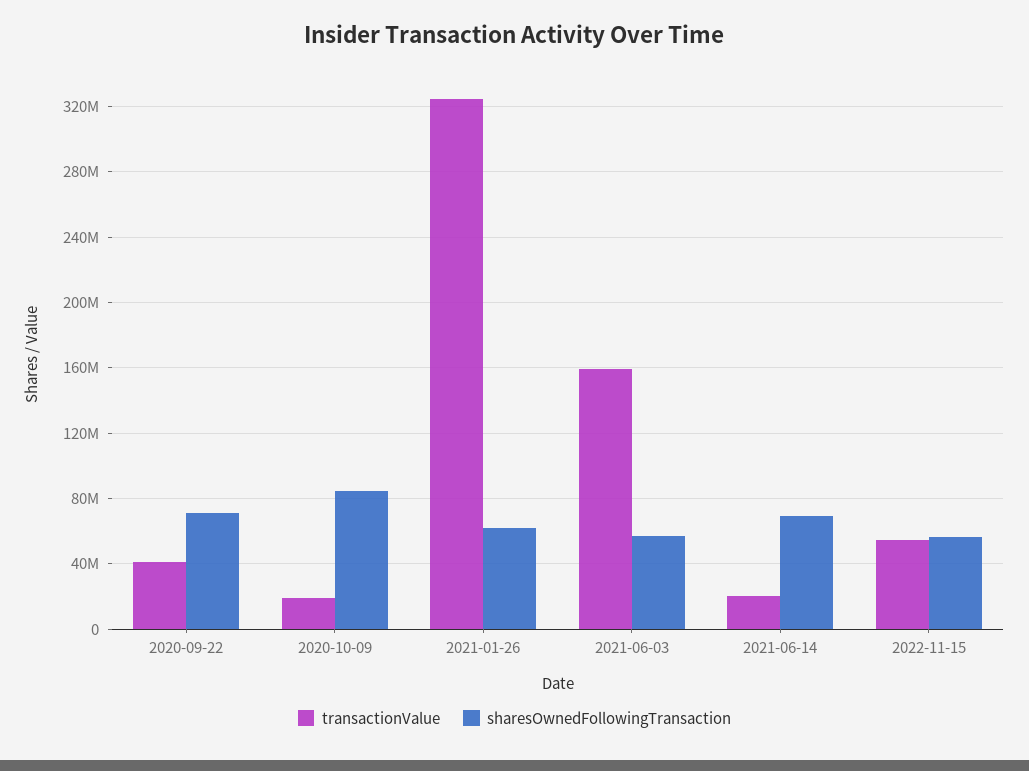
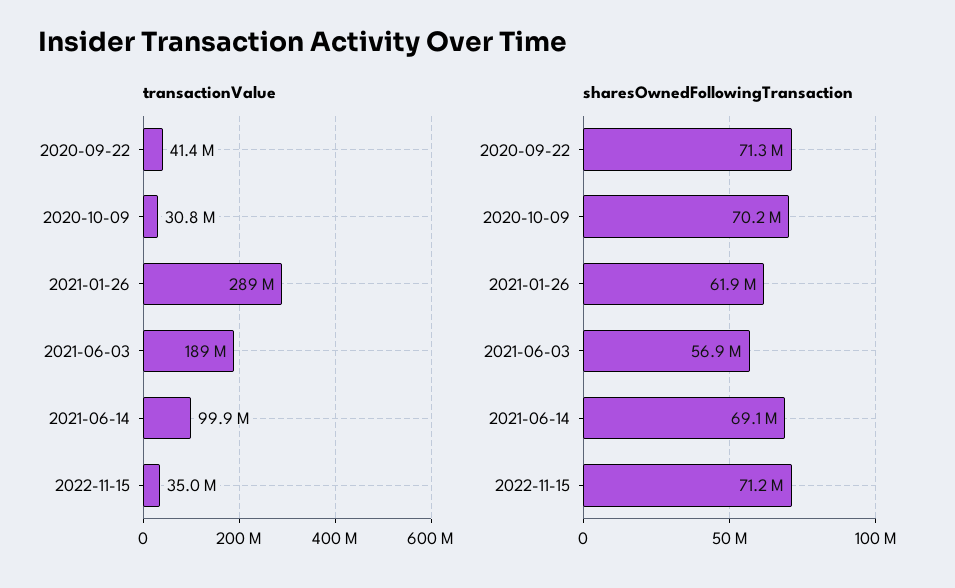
transactionValue, 2020-10-09: 20000000 -> 30800000
sharesOwnedFollowingTransaction, 2020-10-09: 85000000 -> 70200000
transactionValue, 2021-01-26: 325000000 -> 289000000
transactionValue, 2021-06-03: 160000000 -> 189000000
transactionValue, 2021-06-14: 20000000 -> 99900000
transactionValue, 2022-11-15: 55000000 -> 35000000
sharesOwnedFollowingTransaction, 2022-11-15: 55000000 -> 71200000

